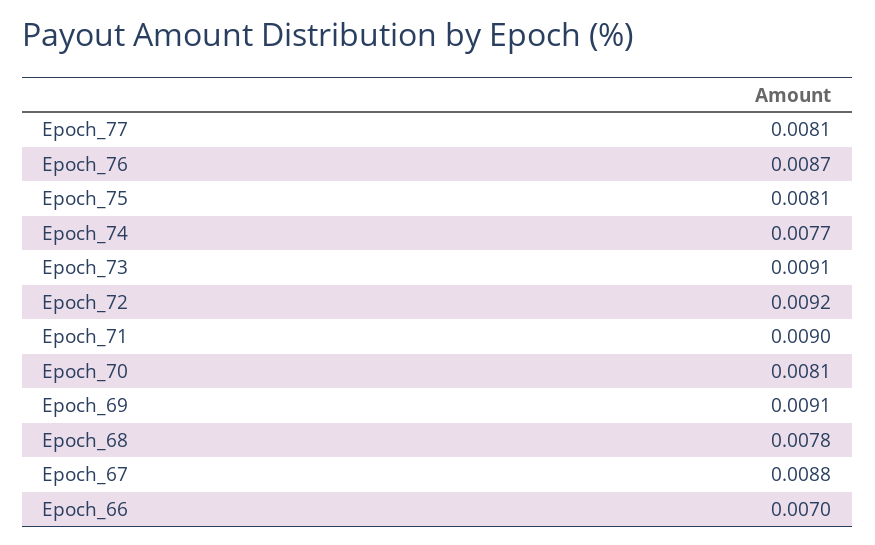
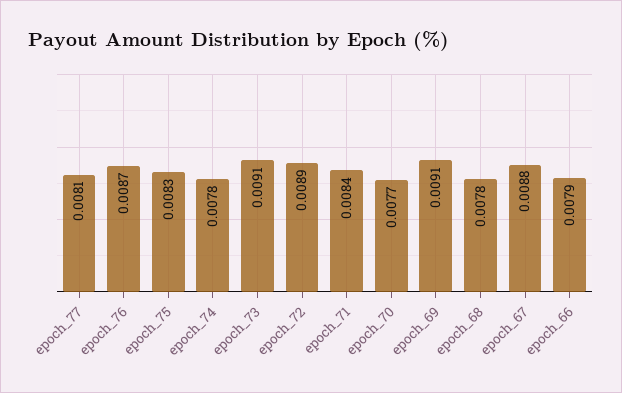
Epoch_75: 0.0081 -> 0.0083
Epoch_74: 0.0077 -> 0.0078
Epoch_72: 0.0092 -> 0.0089
Epoch_71: 0.009 -> 0.0084
Epoch_70: 0.0081 -> 0.0077
Epoch_66: 0.007 -> 0.0079

